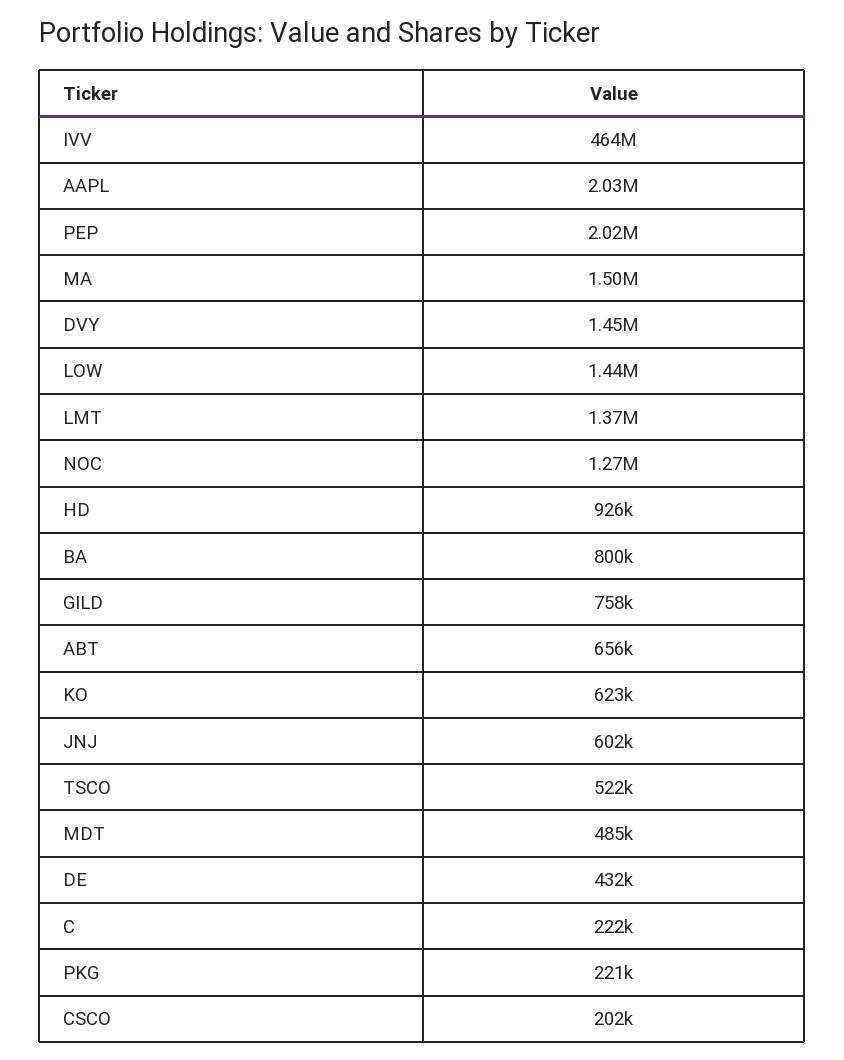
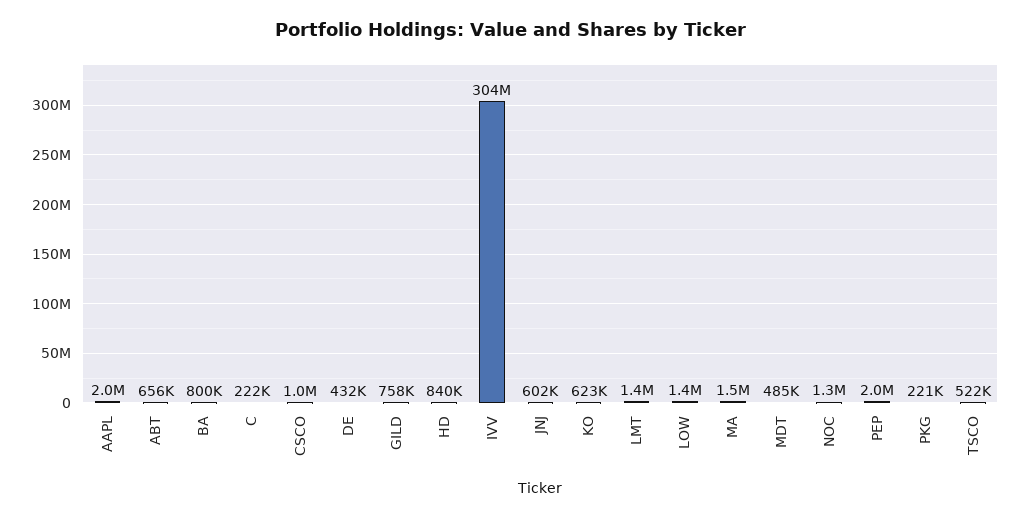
IVV: 464000000 -> 304000000
DVY: 1450000 -> none
HD: 926000 -> 840000
CSCO: 202000 -> 1000000

